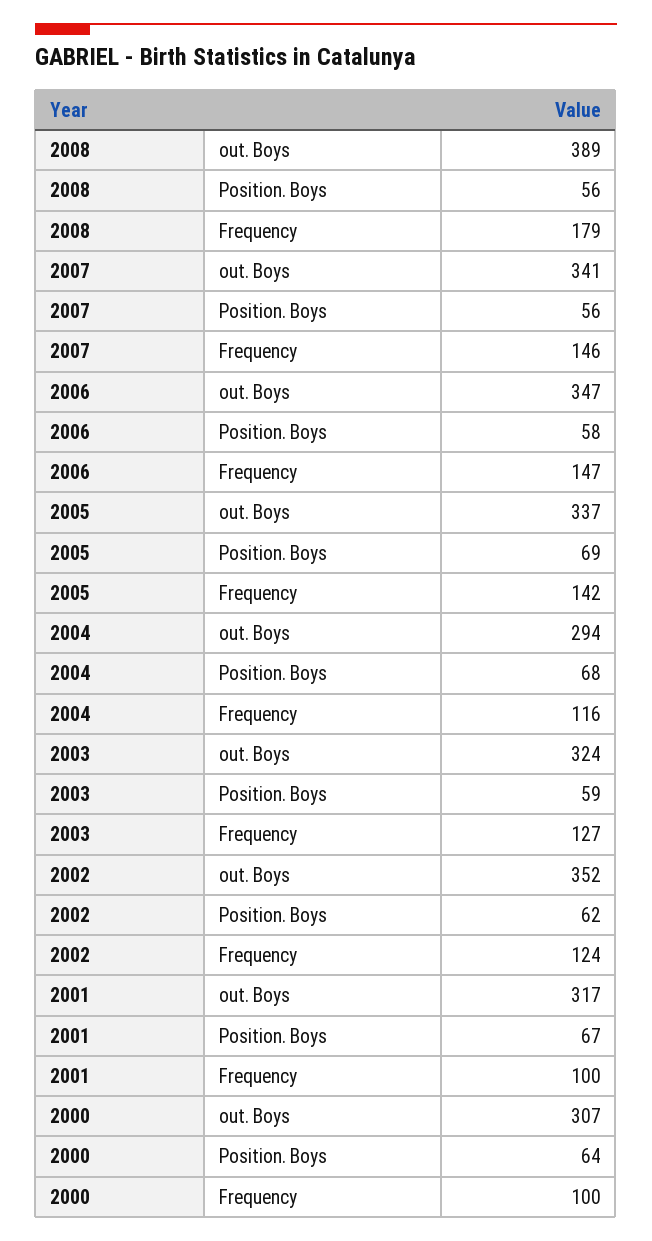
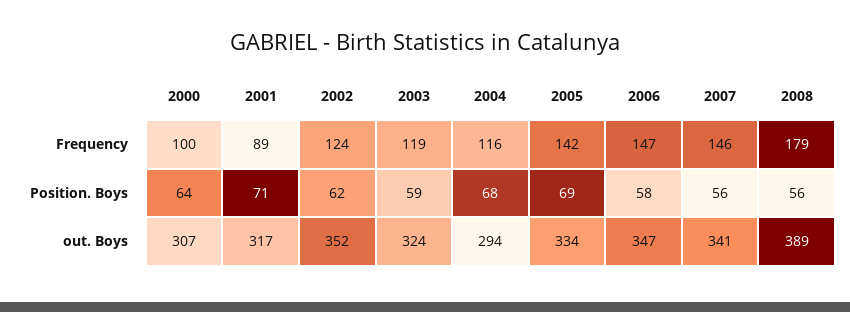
2005, out. Boys: 337 -> 334
2003, Frequency: 127 -> 119
2001, Position. Boys: 67 -> 71
2001, Frequency: 100 -> 89

